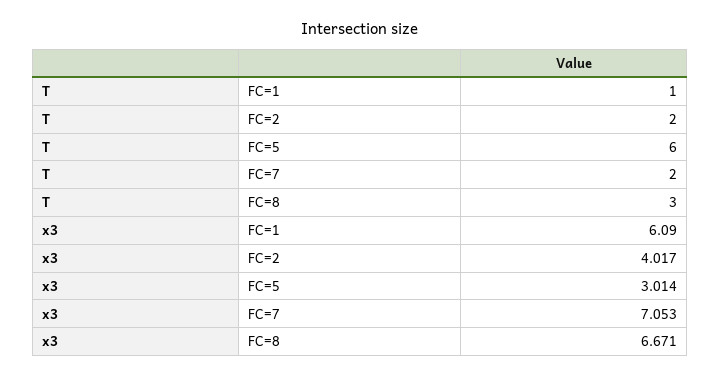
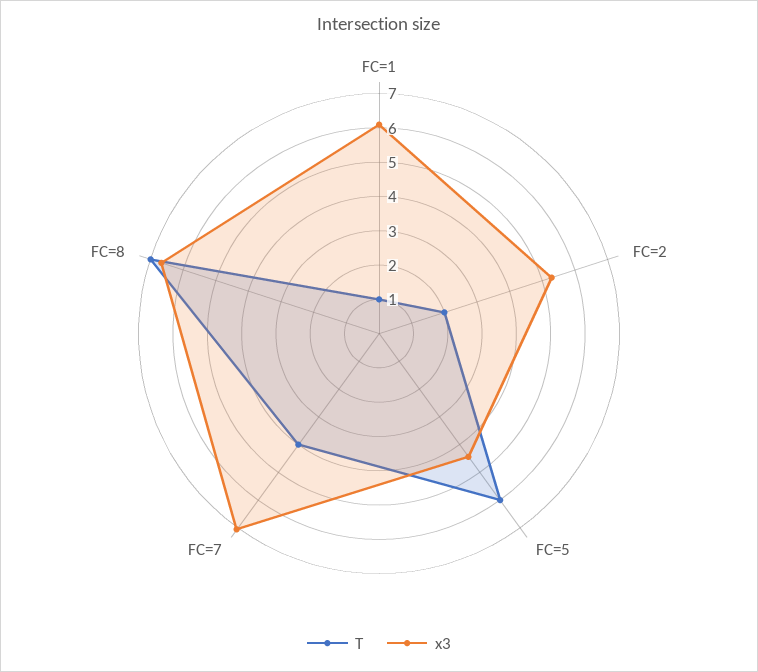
T, FC=7: 2 -> 4
T, FC=8: 3 -> 7
x3, FC=2: 4.017 -> 5.25
x3, FC=5: 3.014 -> 4.5

